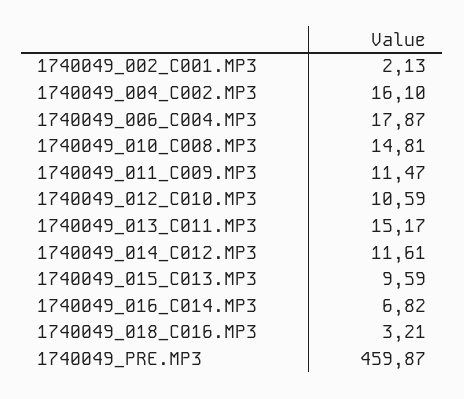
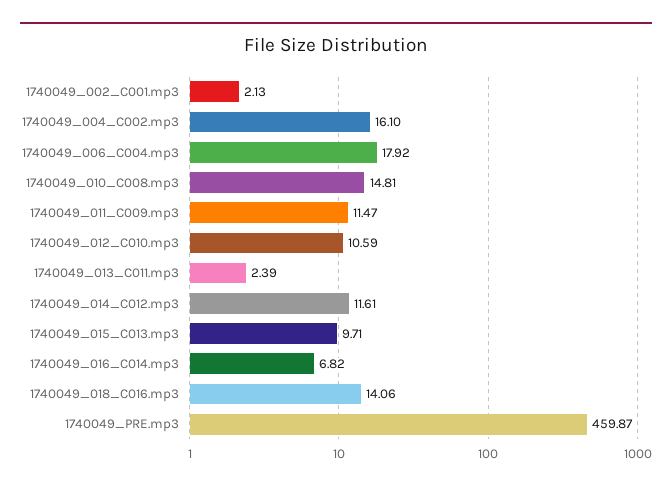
1740049_006_C004.MP3: 17.87 -> 17.92
1740049_013_C011.MP3: 15.17 -> 2.39
1740049_015_C013.MP3: 9.59 -> 9.71
1740049_018_C016.MP3: 3.21 -> 14.06

